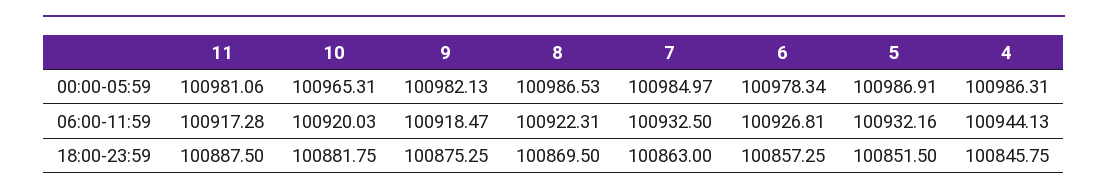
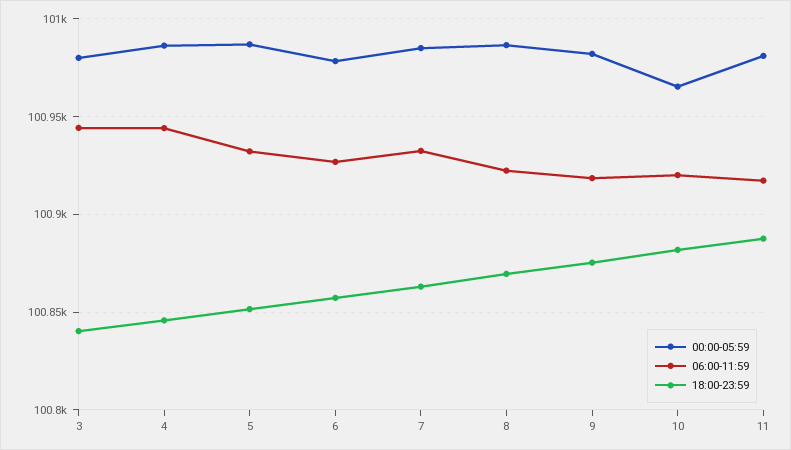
00:00-05:59, 3: none -> 100980
06:00-11:59, 3: none -> 100945
18:00-23:59, 3: none -> 100840

